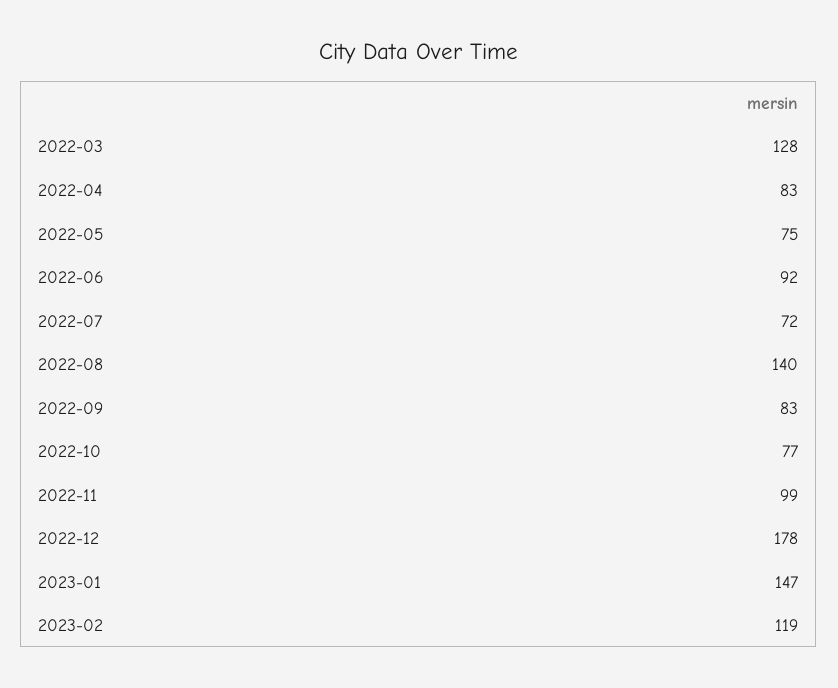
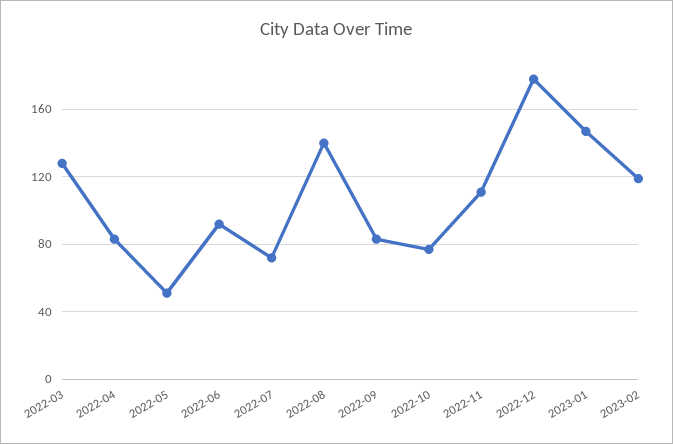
2022-05: 75 -> 50
2022-11: 99 -> 110

